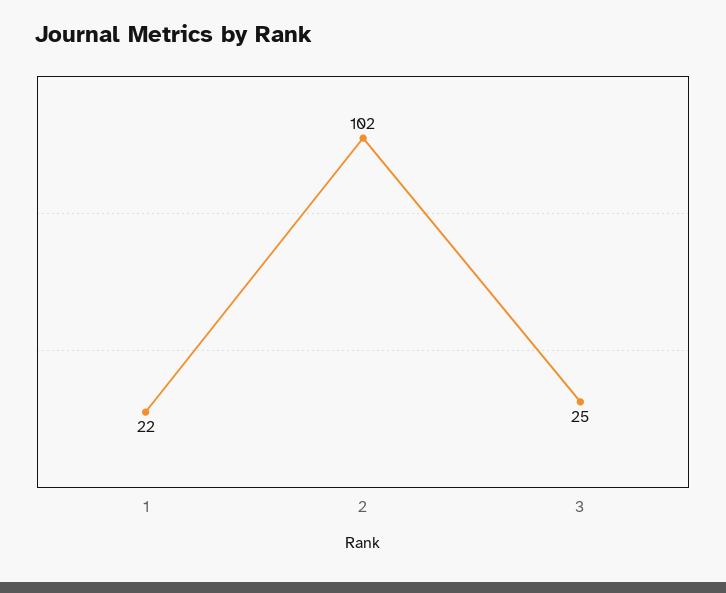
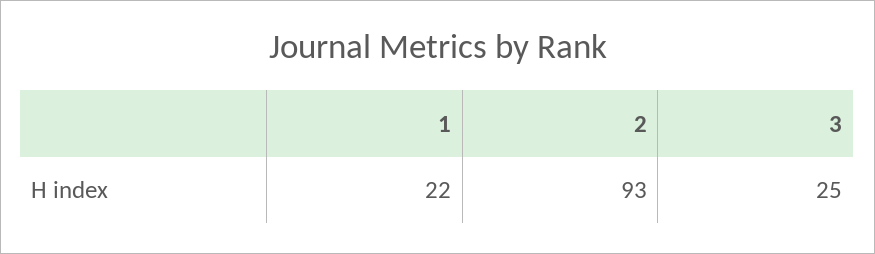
2: 102 -> 93

